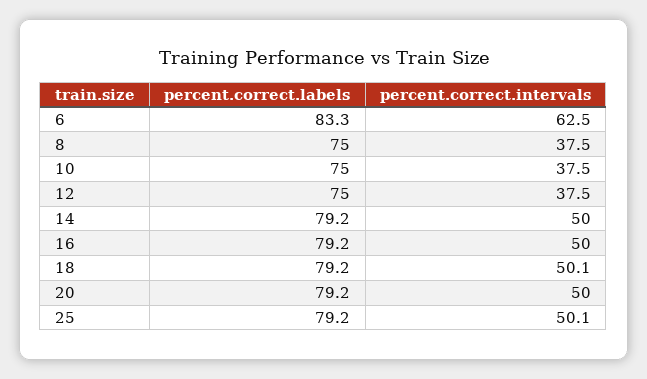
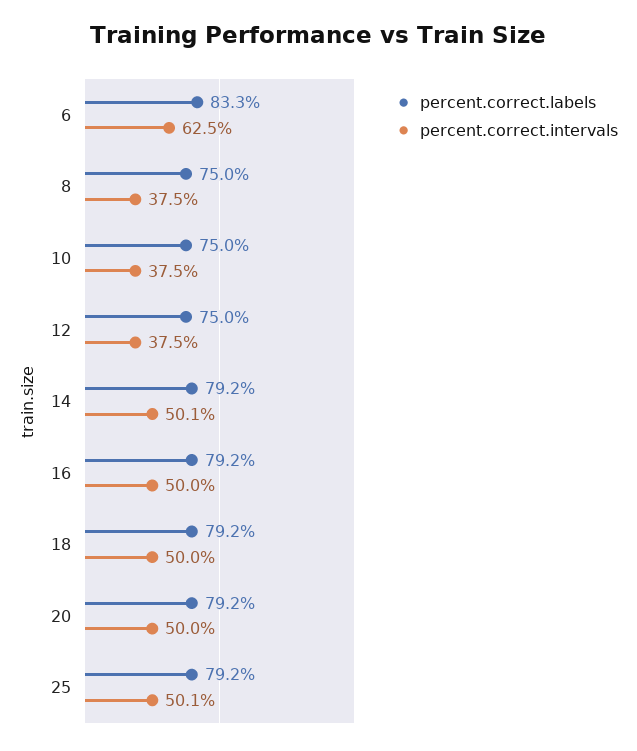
percent.correct.intervals, 14: 50 -> 50.1
percent.correct.intervals, 18: 50.1 -> 50

